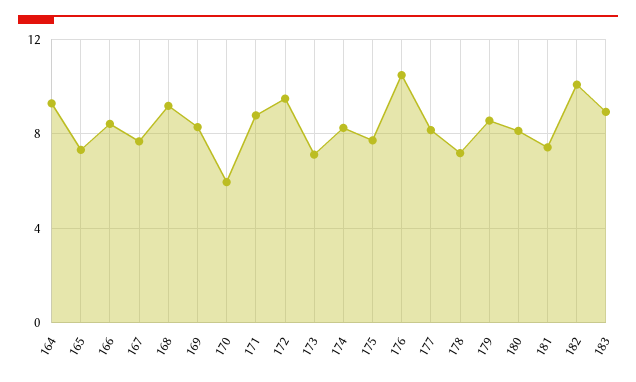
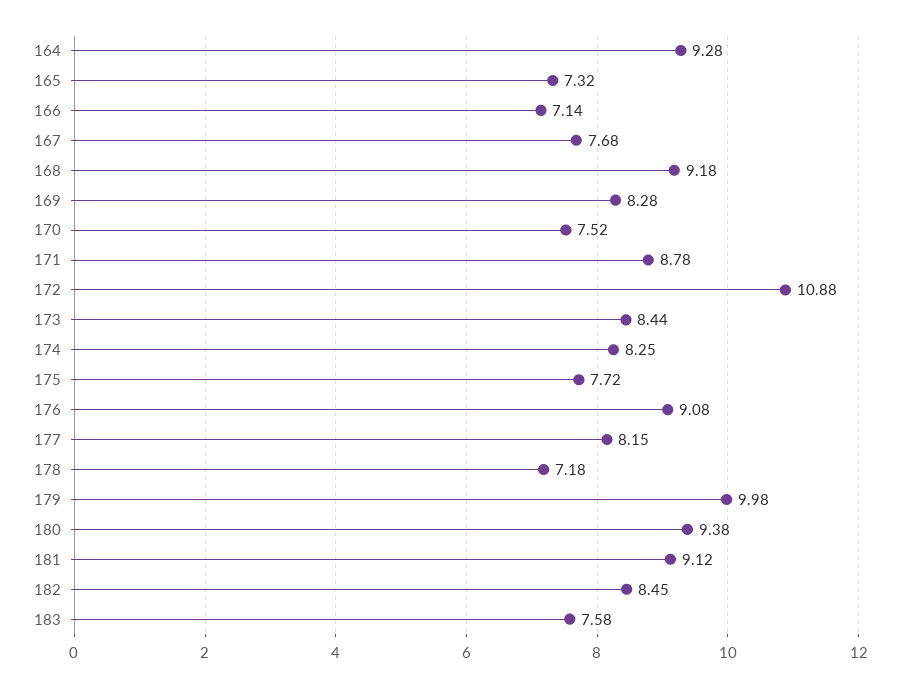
166: 8.5 -> 7.14
170: 6 -> 7.52
172: 9.5 -> 10.88
173: 7 -> 8.44
176: 10.5 -> 9.08
179: 8.5 -> 9.98
180: 8 -> 9.38
181: 7.5 -> 9.12
182: 10 -> 8.45
183: 9 -> 7.58

